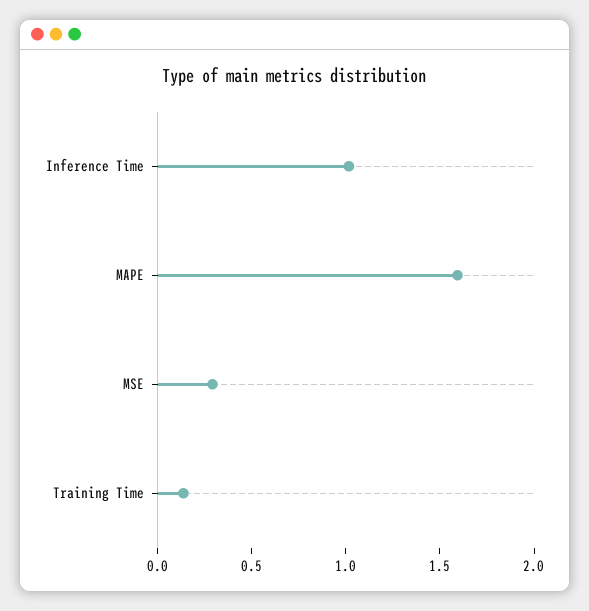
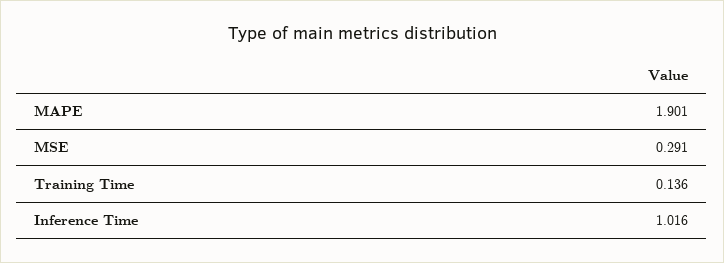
MAPE: 1.6 -> 1.901

